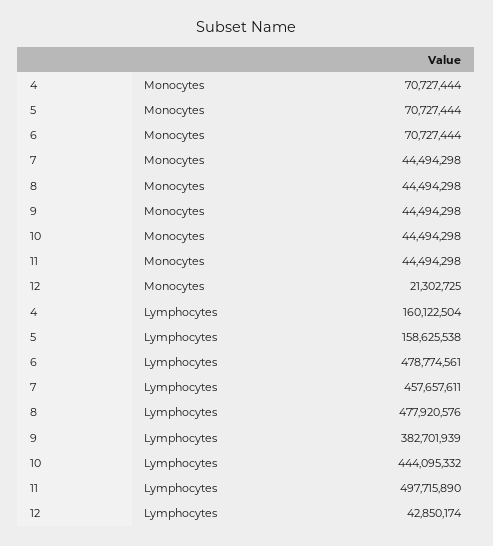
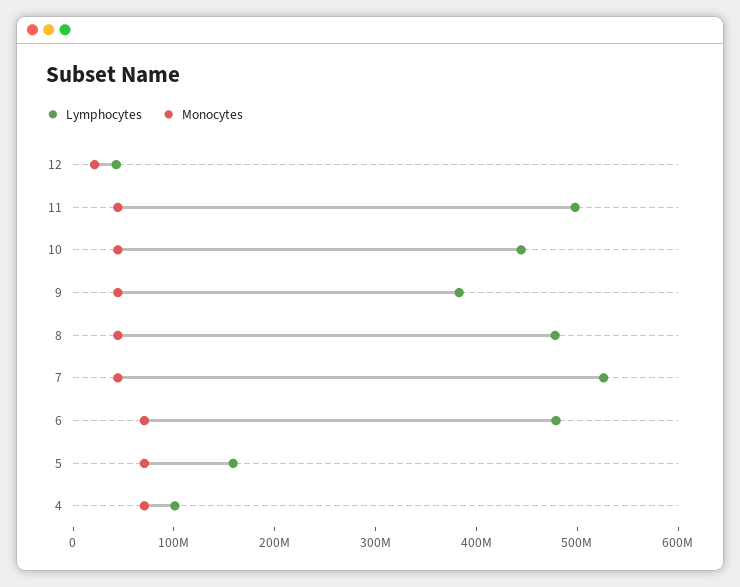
Lymphocytes, 4: 160122504 -> 100000000
Lymphocytes, 7: 457657611 -> 520000000

